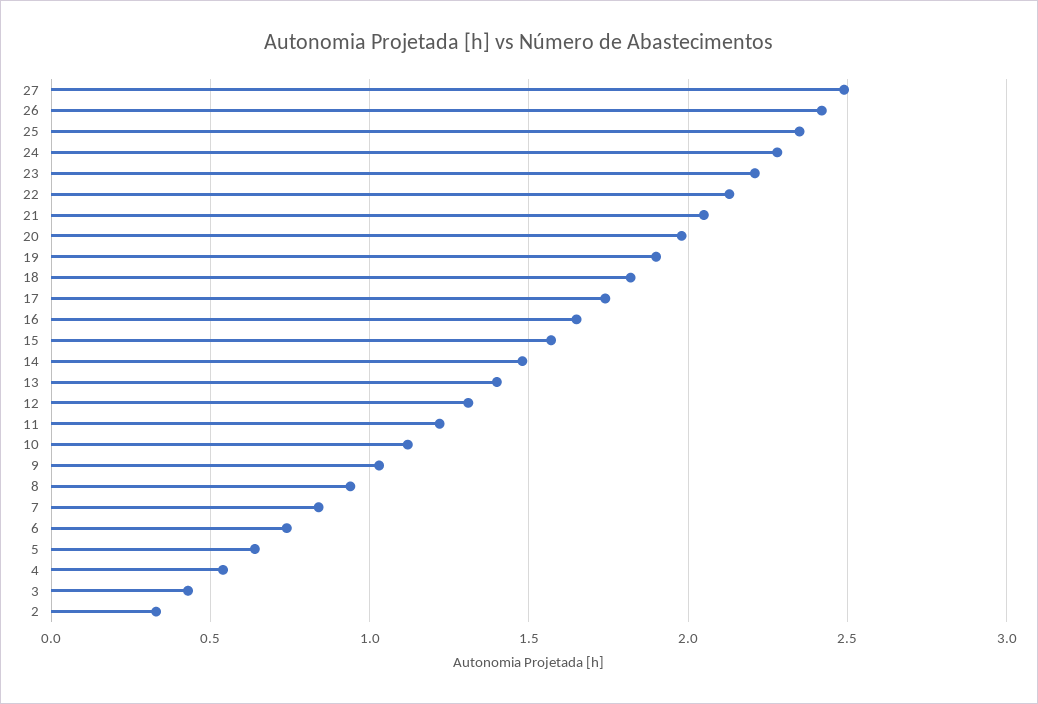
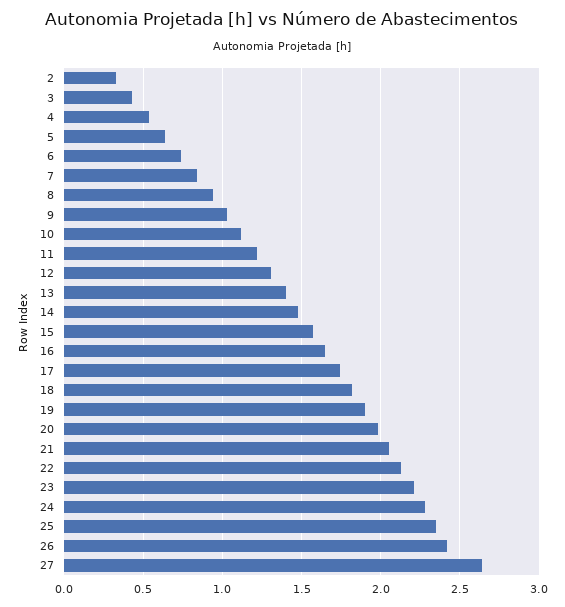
27: 2.5 -> 2.65

